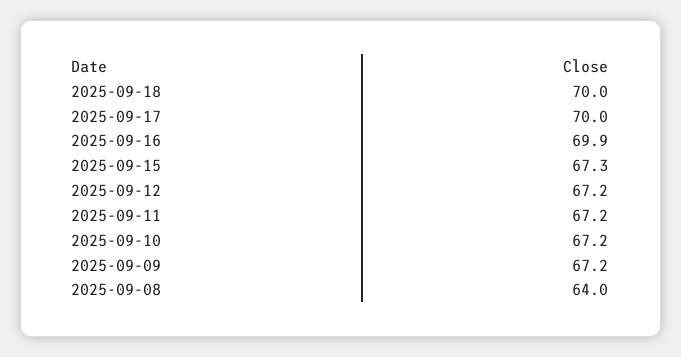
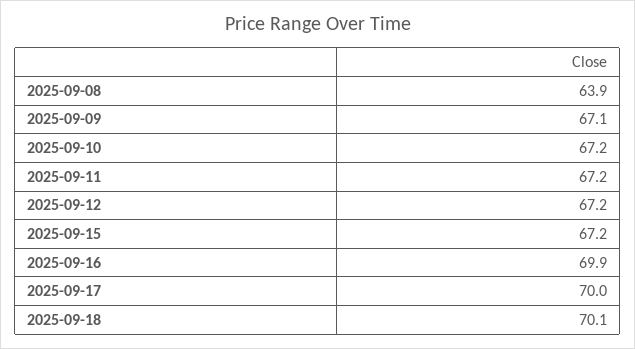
2025-09-18: 70 -> 70.1
2025-09-15: 67.3 -> 67.2
2025-09-09: 67.2 -> 67.1
2025-09-08: 64 -> 63.9

